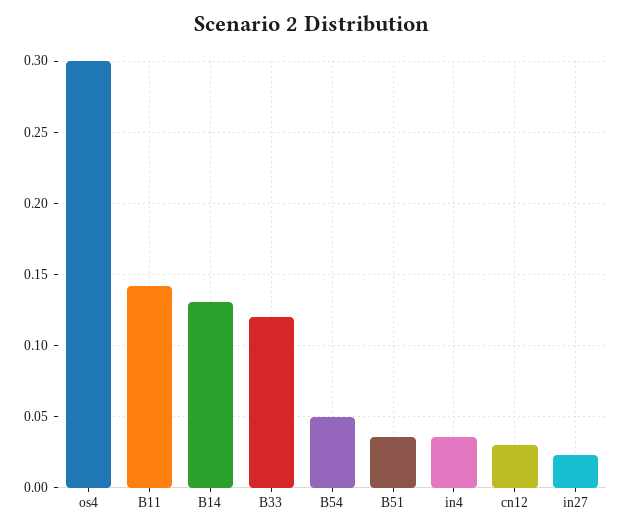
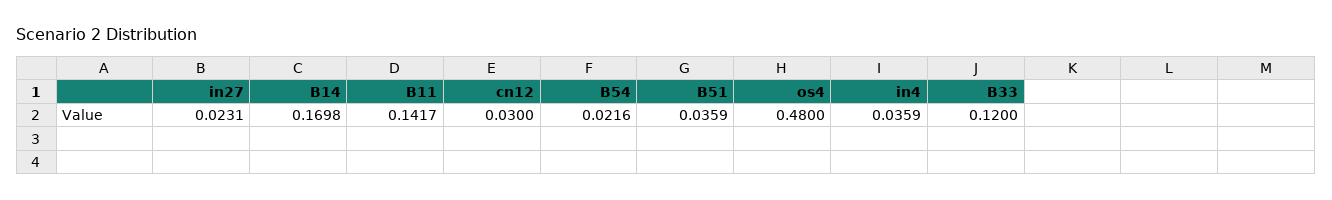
os4: 0.3 -> 0.48
B14: 0.13 -> 0.1698
B54: 0.05 -> 0.0216

